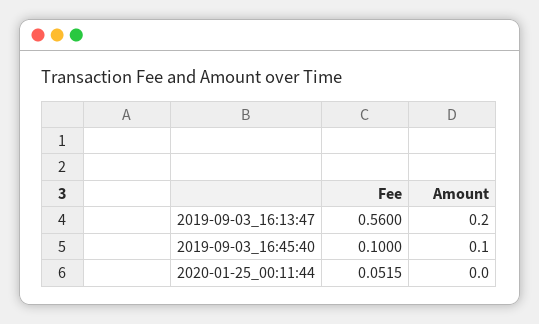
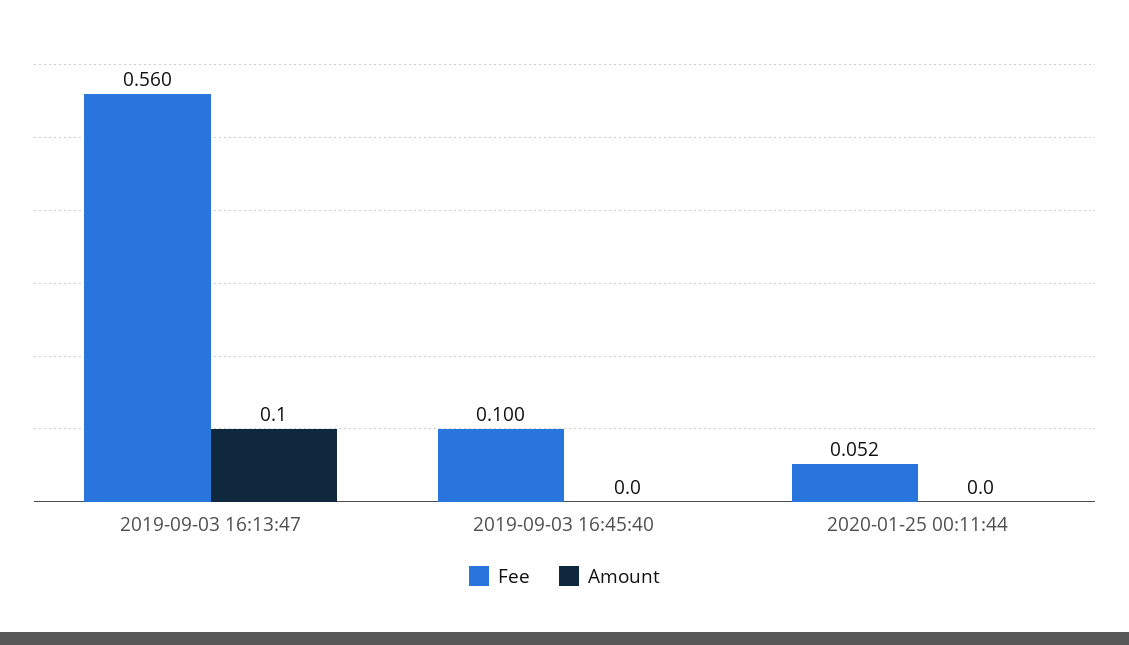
Amount, 2019-09-03_16:13:47: 0.2 -> 0.1
Amount, 2019-09-03_16:45:40: 0.1 -> 0

